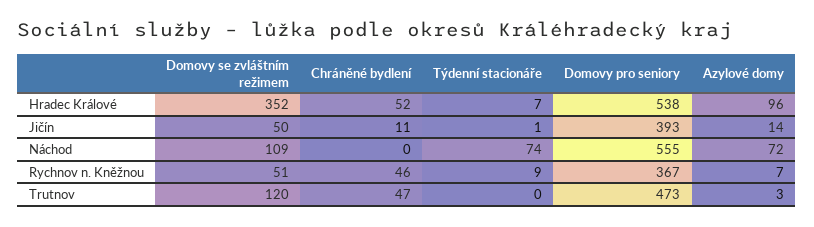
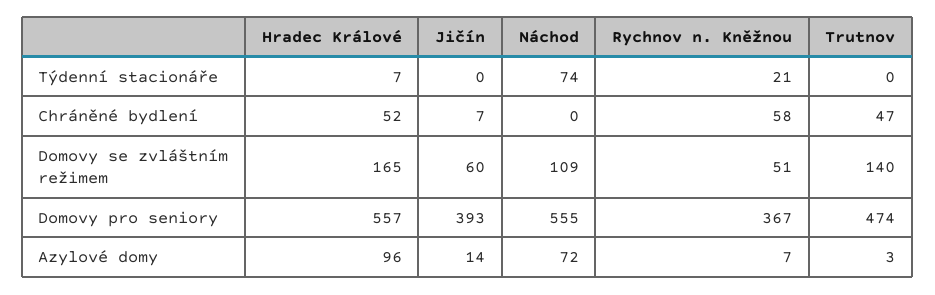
Domovy se zvláštním režimem, Hradec Králové: 352 -> 165
Domovy pro seniory, Hradec Králové: 538 -> 557
Domovy se zvláštním režimem, Jičín: 50 -> 60
Chráněné bydlení, Jičín: 11 -> 7
Týdenní stacionáře, Jičín: 1 -> 0
Chráněné bydlení, Rychnov n. Kněžnou: 46 -> 58
Týdenní stacionáře, Rychnov n. Kněžnou: 9 -> 21
Domovy se zvláštním režimem, Trutnov: 120 -> 140
Domovy pro seniory, Trutnov: 473 -> 474

